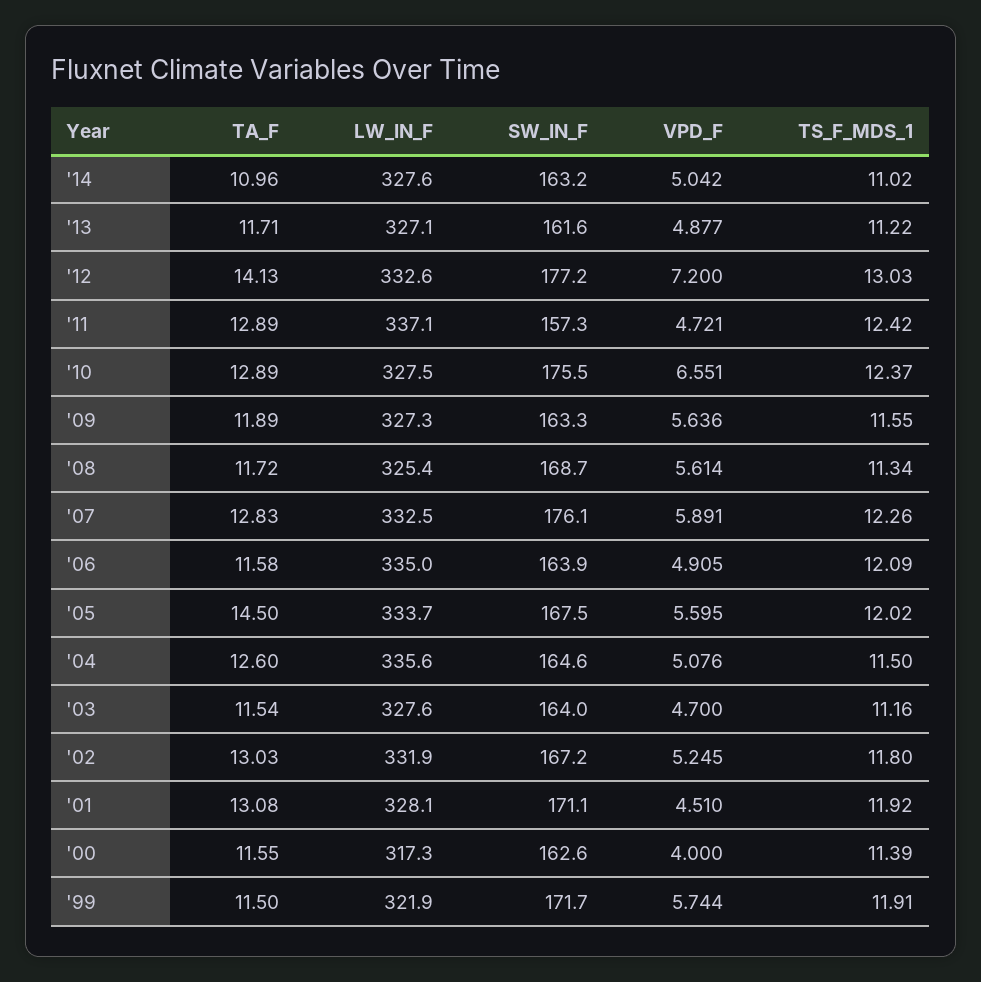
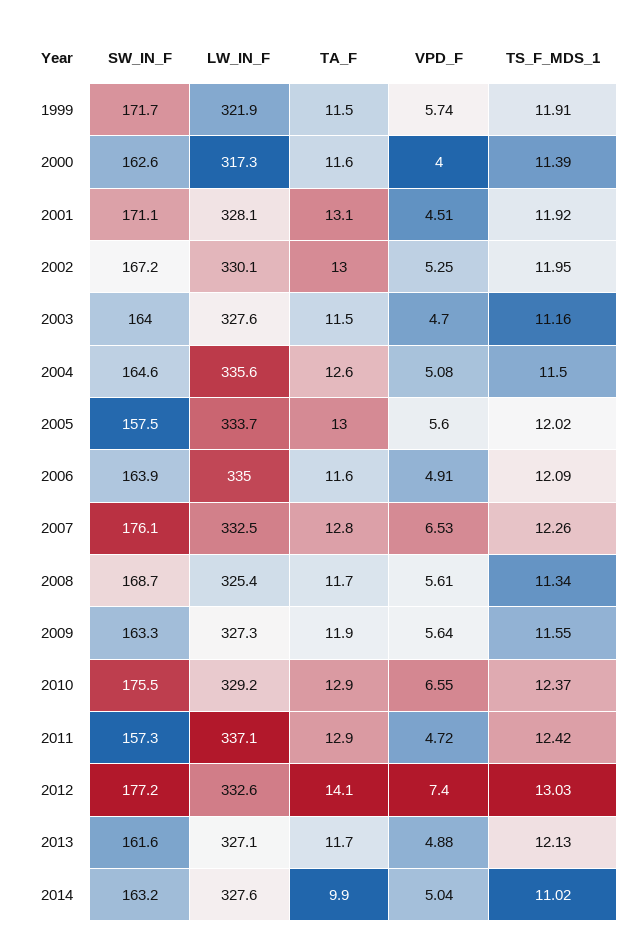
TA_F, '14: 10.96 -> 9.9
TS_F_MDS_1, '13: 11.22 -> 12.13
VPD_F, '12: 7.2 -> 7.4
LW_IN_F, '10: 327.5 -> 329.2
VPD_F, '07: 5.891 -> 6.53
TA_F, '05: 14.5 -> 13
SW_IN_F, '05: 167.5 -> 157.5
LW_IN_F, '02: 331.9 -> 330.1
TS_F_MDS_1, '02: 11.8 -> 11.95

